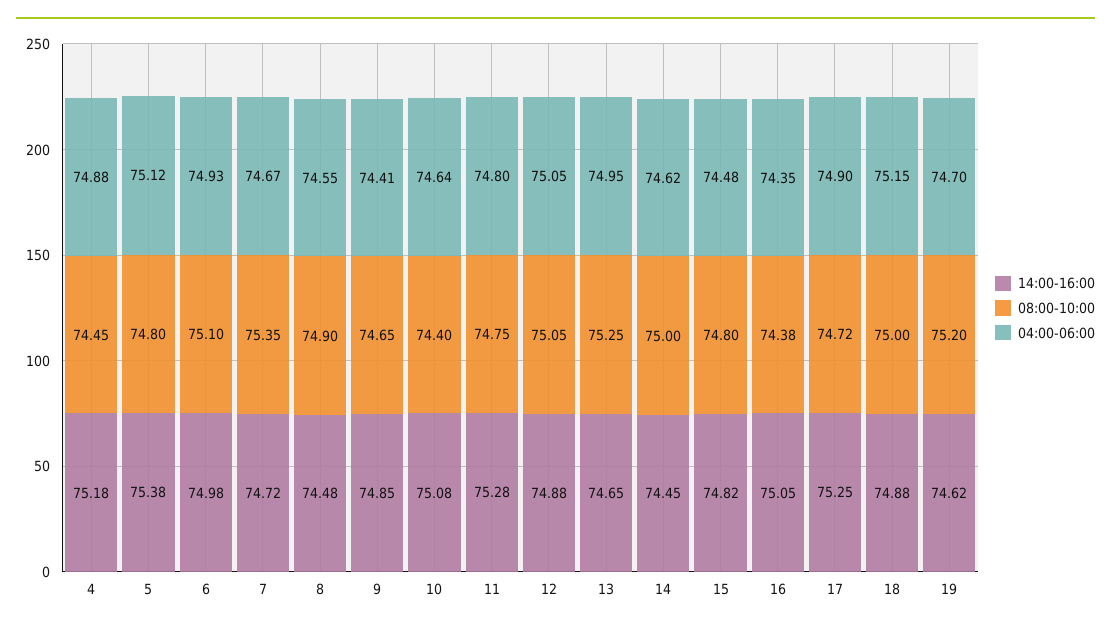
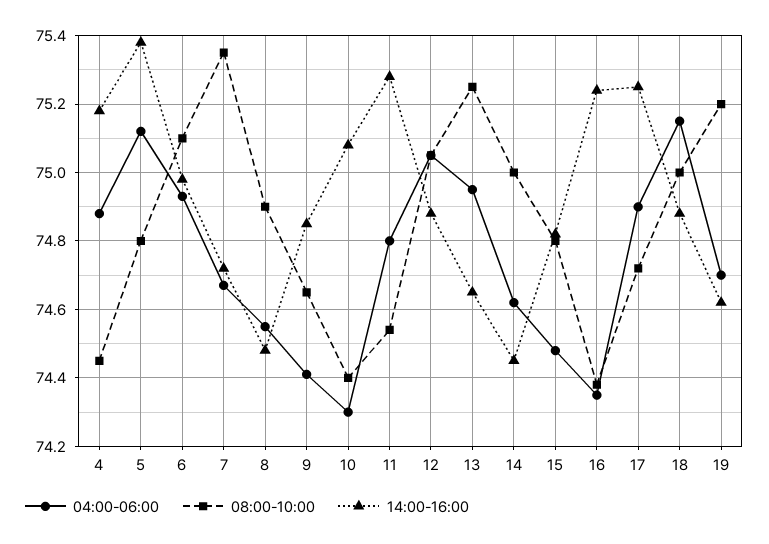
04:00-06:00, 10: 74.64 -> 74.3
08:00-10:00, 11: 74.75 -> 74.55
14:00-16:00, 16: 75.05 -> 75.25

